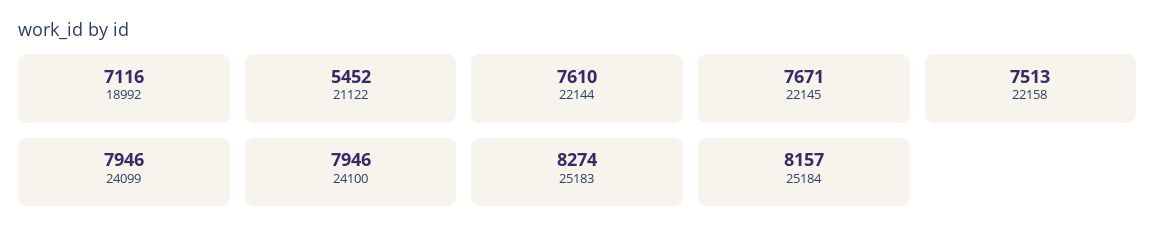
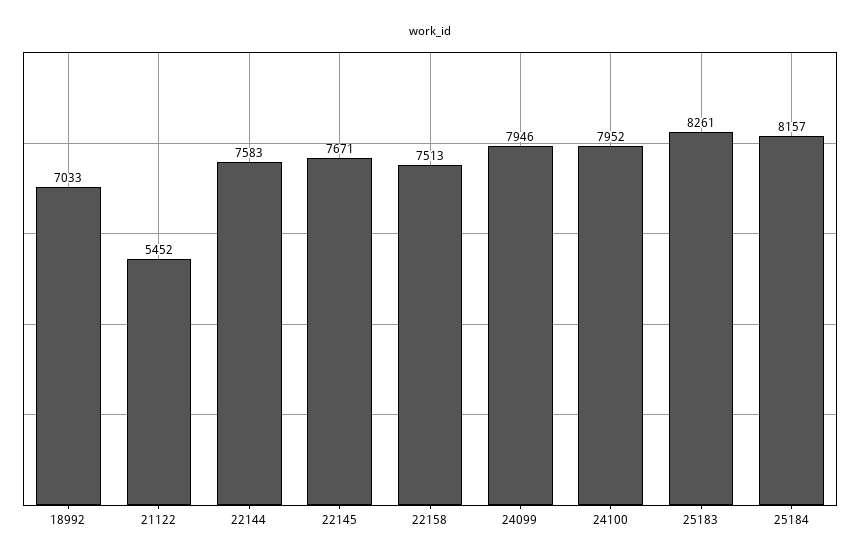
18992: 7116 -> 7033
22144: 7610 -> 7583
24100: 7946 -> 7952
25183: 8274 -> 8261

